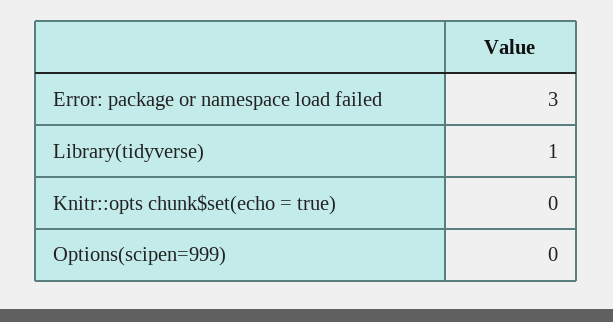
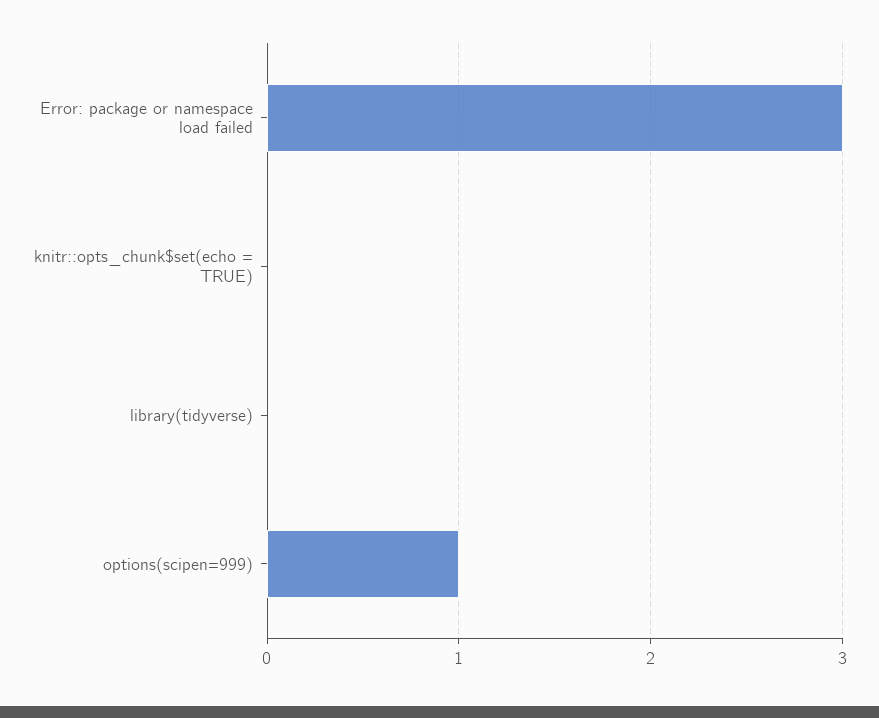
Library(tidyverse): 1 -> 0
Options(scipen=999): 0 -> 1

